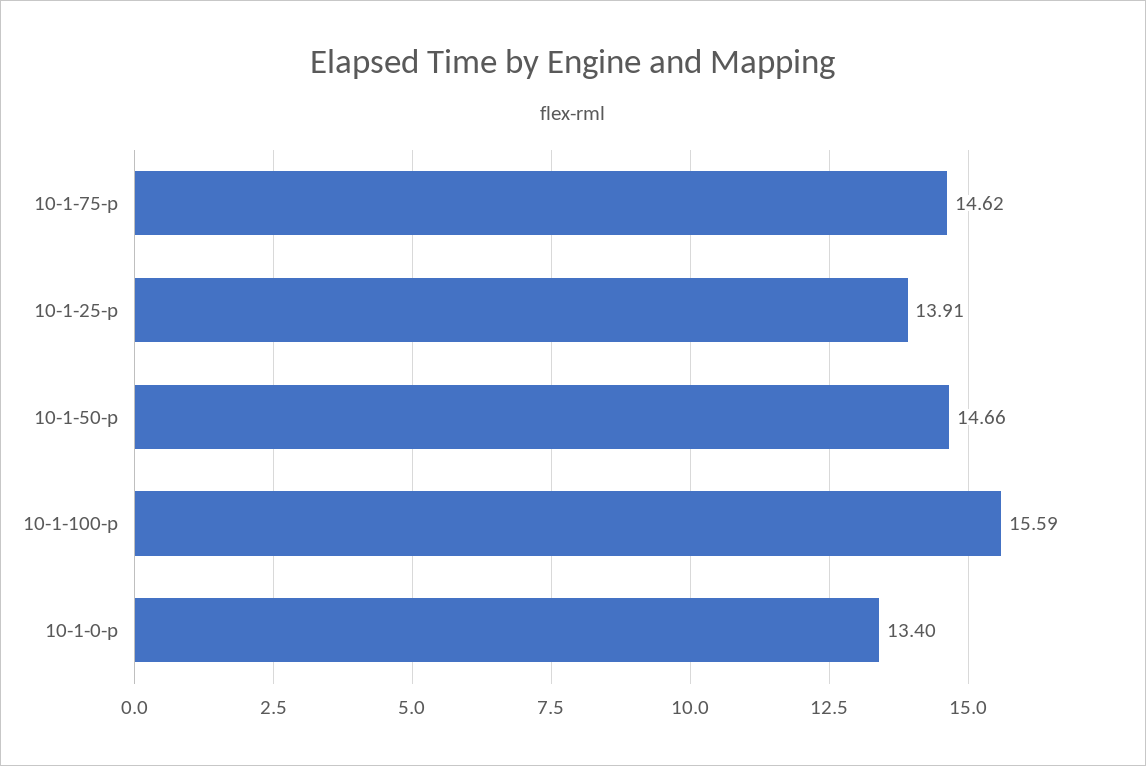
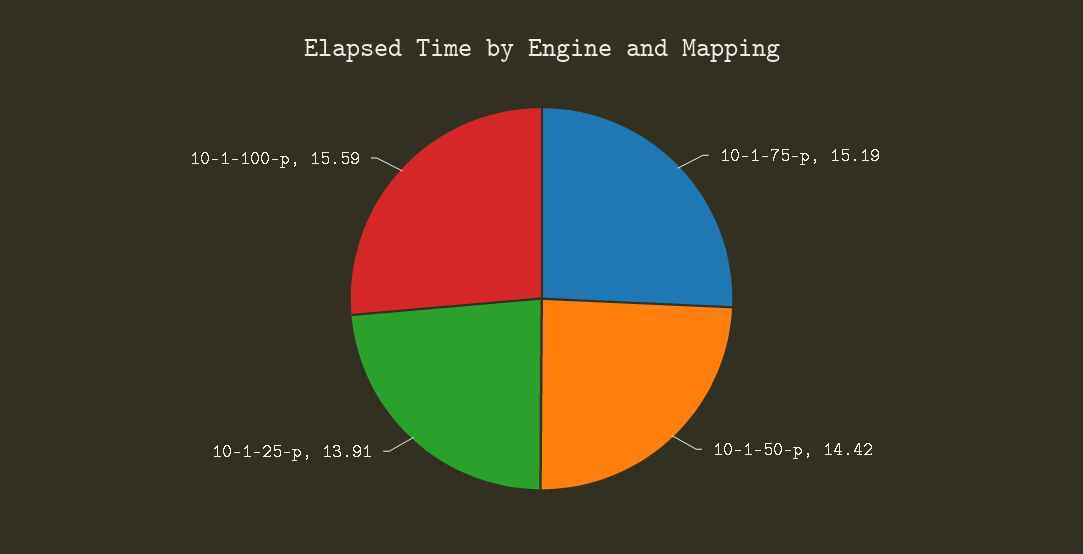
10-1-75-p: 14.62 -> 15.19
10-1-50-p: 14.66 -> 14.42
10-1-0-p: 13.4 -> none

